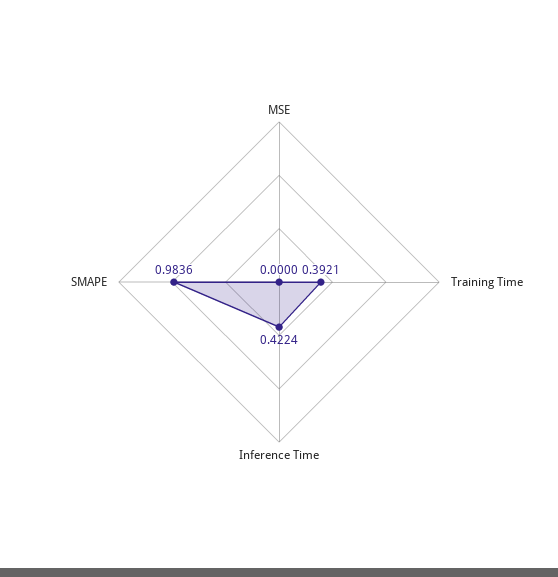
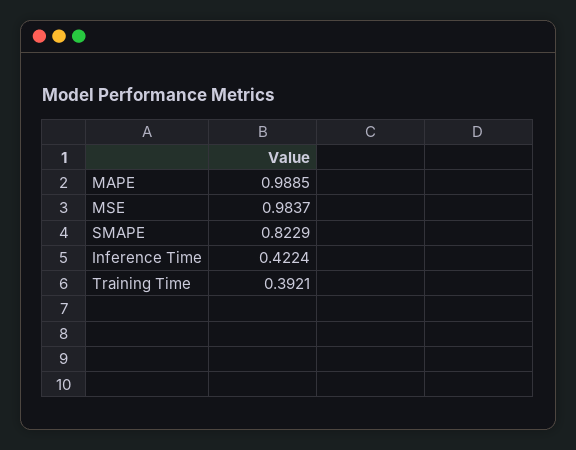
MSE: 0 -> 0.9837
SMAPE: 0.9836 -> 0.8229
MAPE: none -> 0.9885

